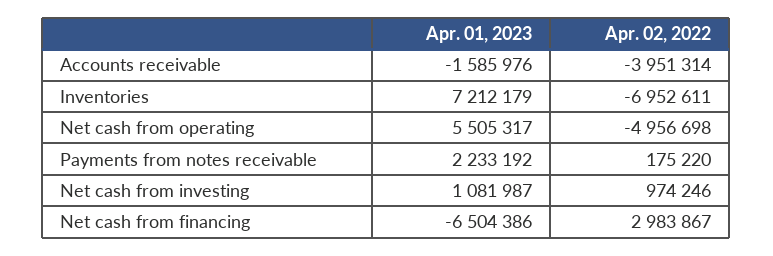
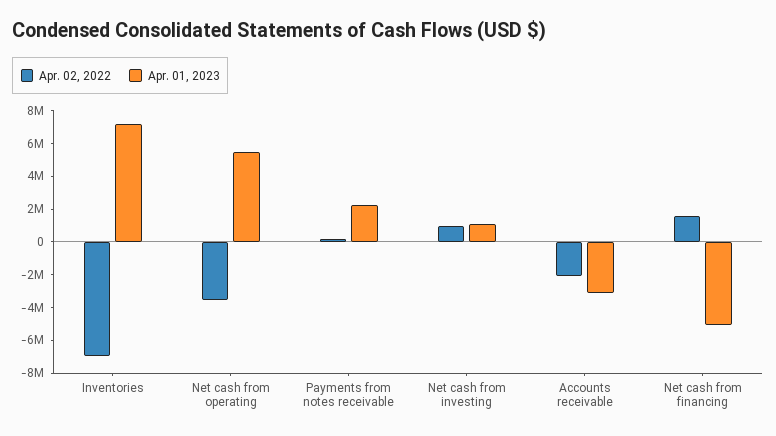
Apr. 01, 2023, Accounts receivable: -1585976 -> -3000000
Apr. 02, 2022, Accounts receivable: -3951314 -> -2000000
Apr. 02, 2022, Net cash from operating: -4956698 -> -3500000
Apr. 01, 2023, Net cash from financing: -6504386 -> -5000000
Apr. 02, 2022, Net cash from financing: 2983867 -> 1500000

